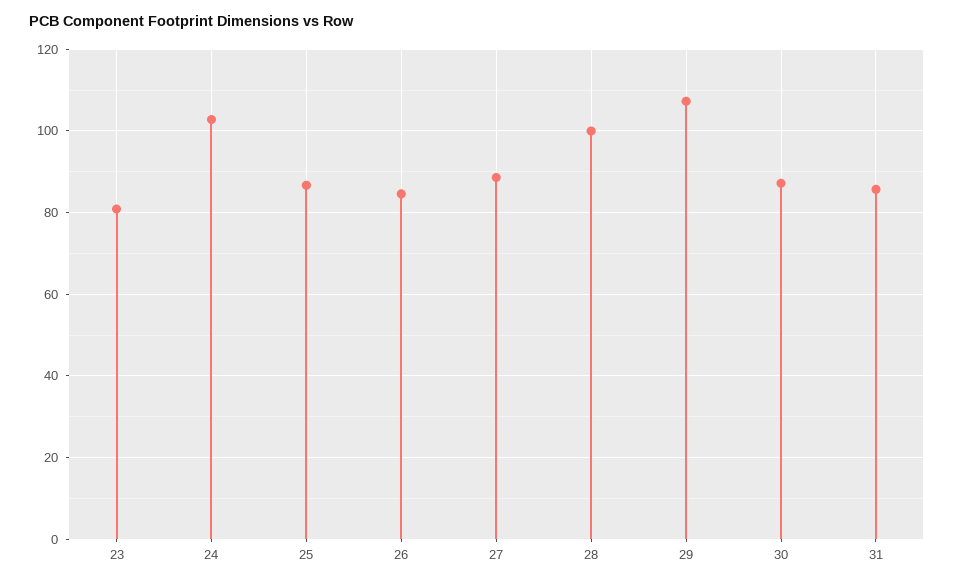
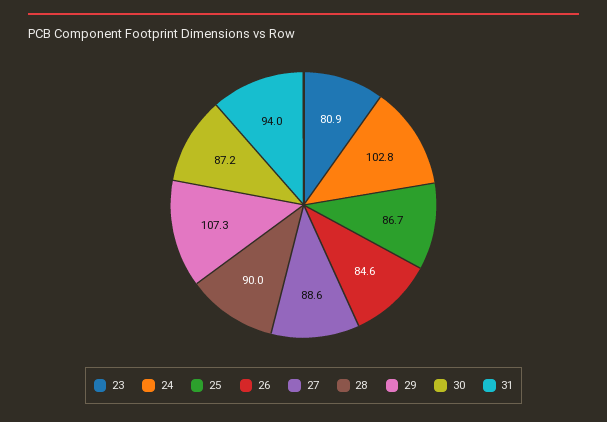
28: 100 -> 90
31: 86 -> 94

